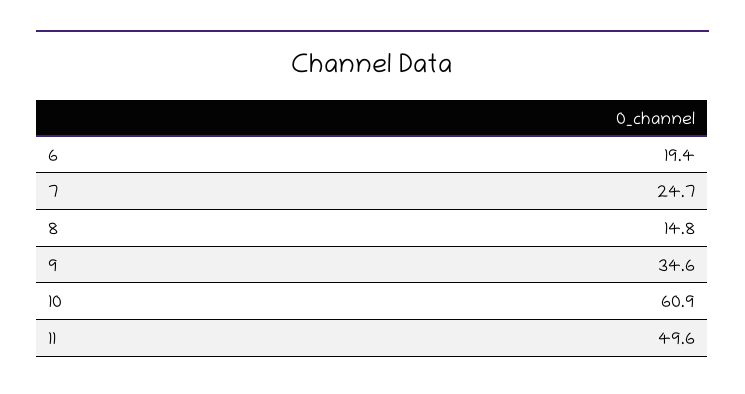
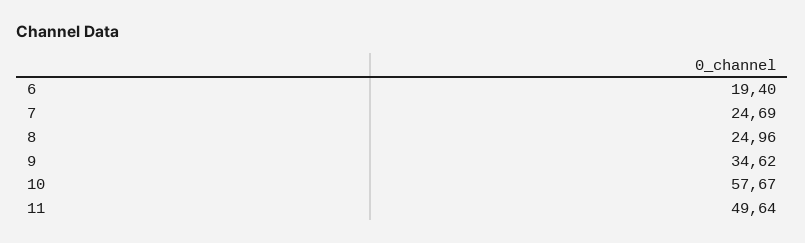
8: 14.8 -> 24.96
10: 60.9 -> 57.67

